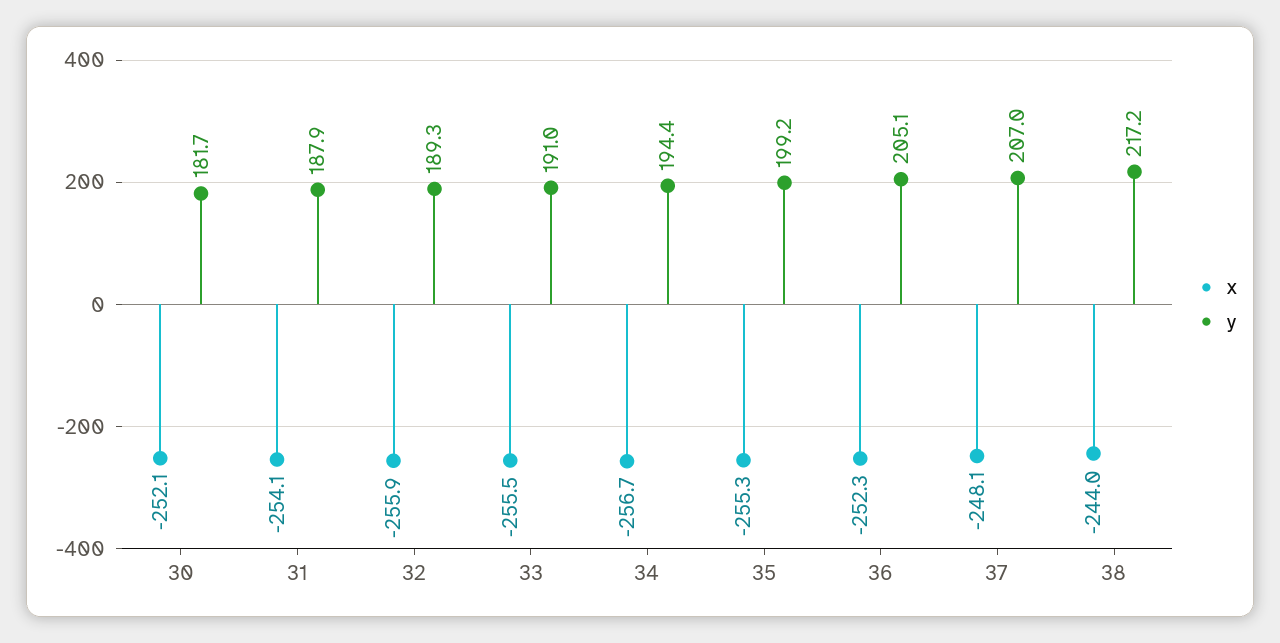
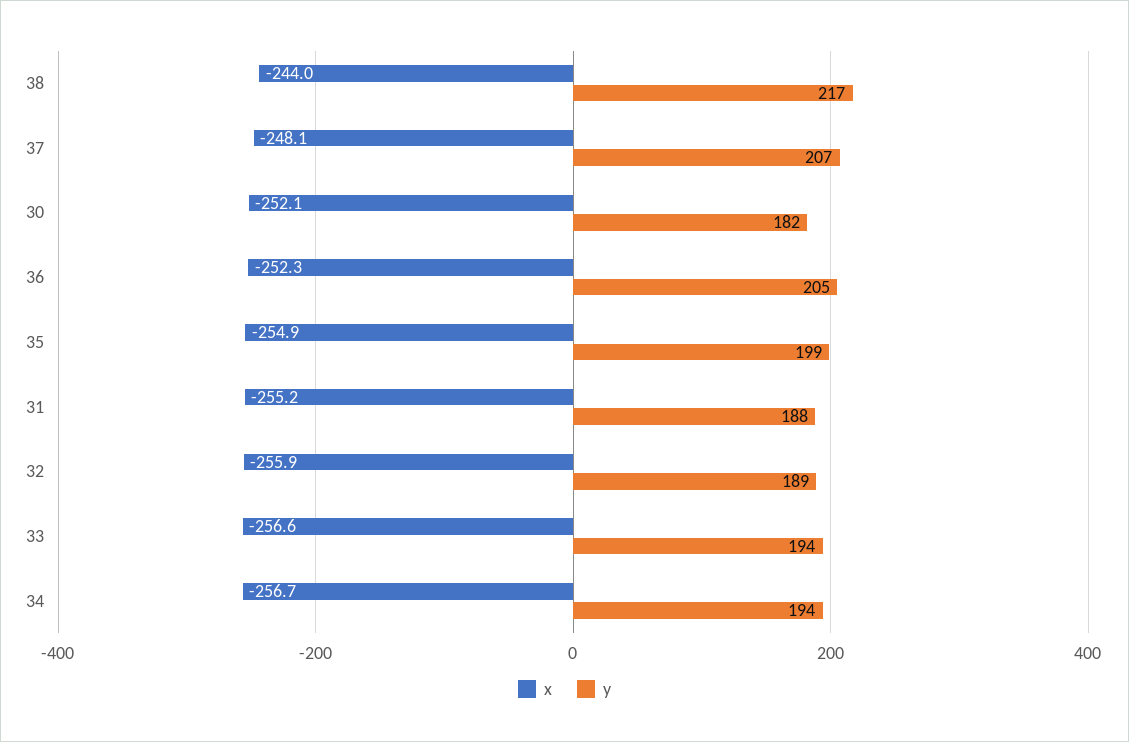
x, 31: -254.1 -> -255.2
x, 33: -255.5 -> -256.6
y, 33: 191 -> 194
x, 35: -255.3 -> -254.9

